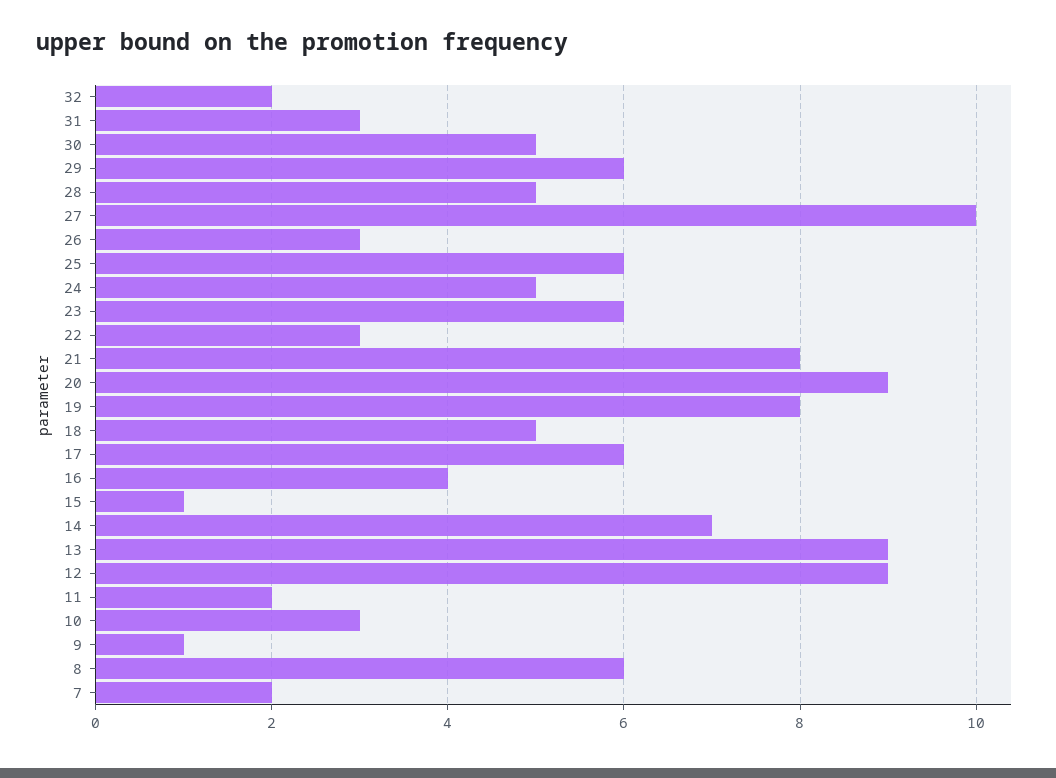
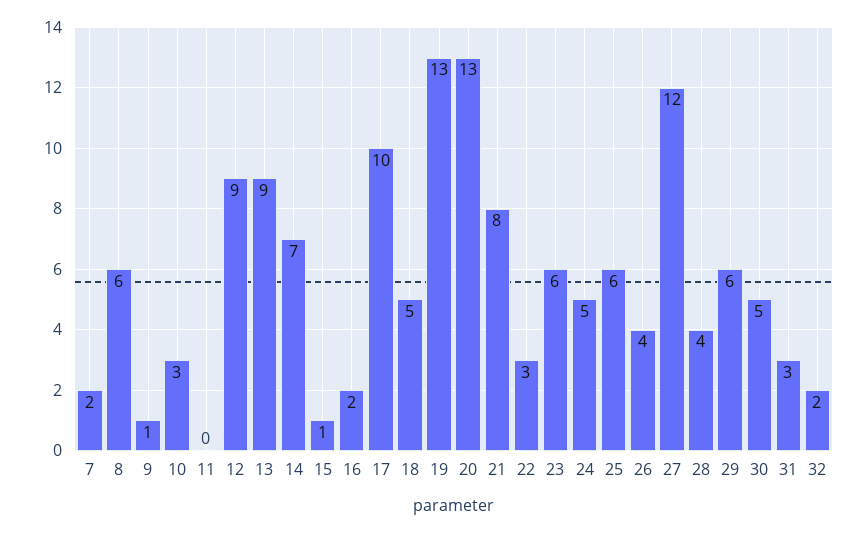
28: 5 -> 4
27: 10 -> 12
26: 3 -> 4
20: 9 -> 13
19: 8 -> 13
17: 6 -> 10
16: 4 -> 2
11: 2 -> 0

